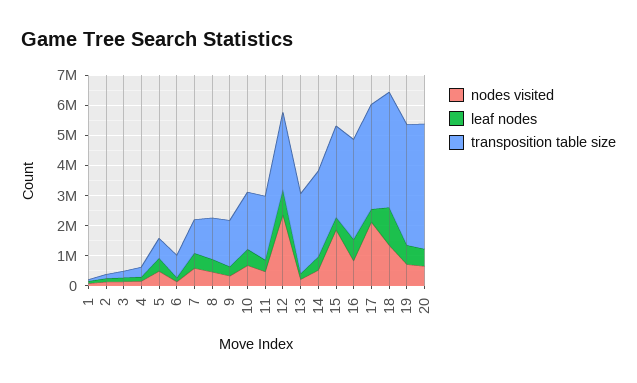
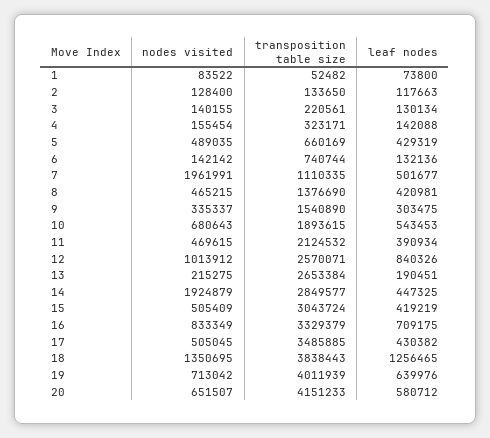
nodes visited, 7: 500000 -> 1961991
nodes visited, 12: 2500000 -> 1013912
nodes visited, 14: 500000 -> 1924879
nodes visited, 15: 2000000 -> 505409
nodes visited, 17: 2000000 -> 505045

